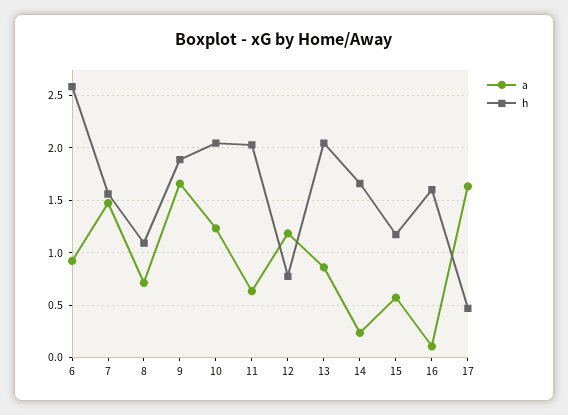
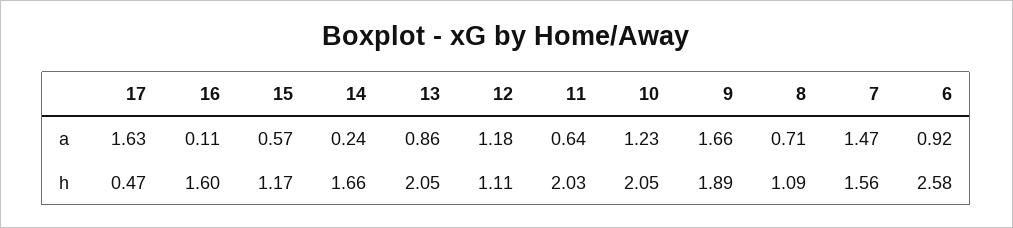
h, 12: 0.8 -> 1.11

